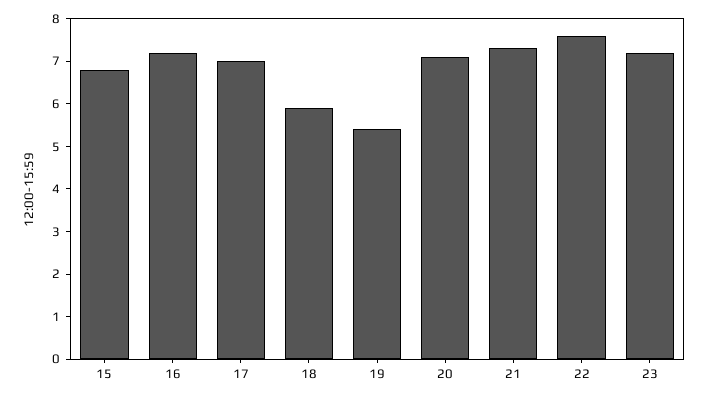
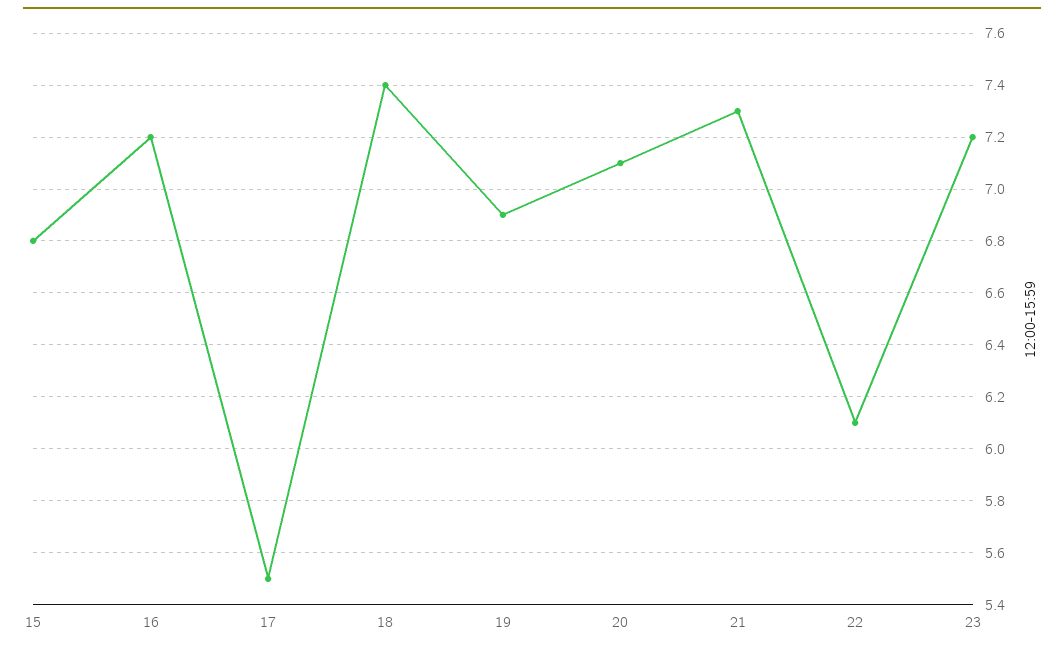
17: 7 -> 5.5
18: 6 -> 7.4
19: 5.5 -> 6.9
22: 7.5 -> 6.1

